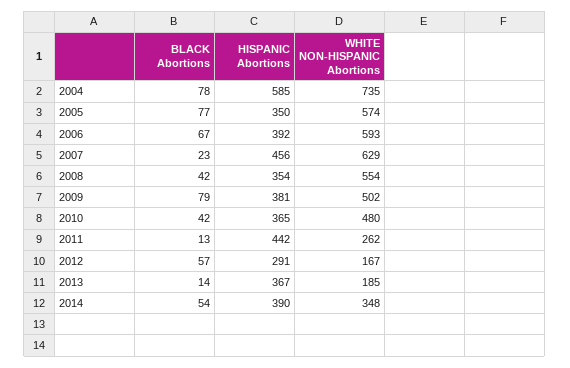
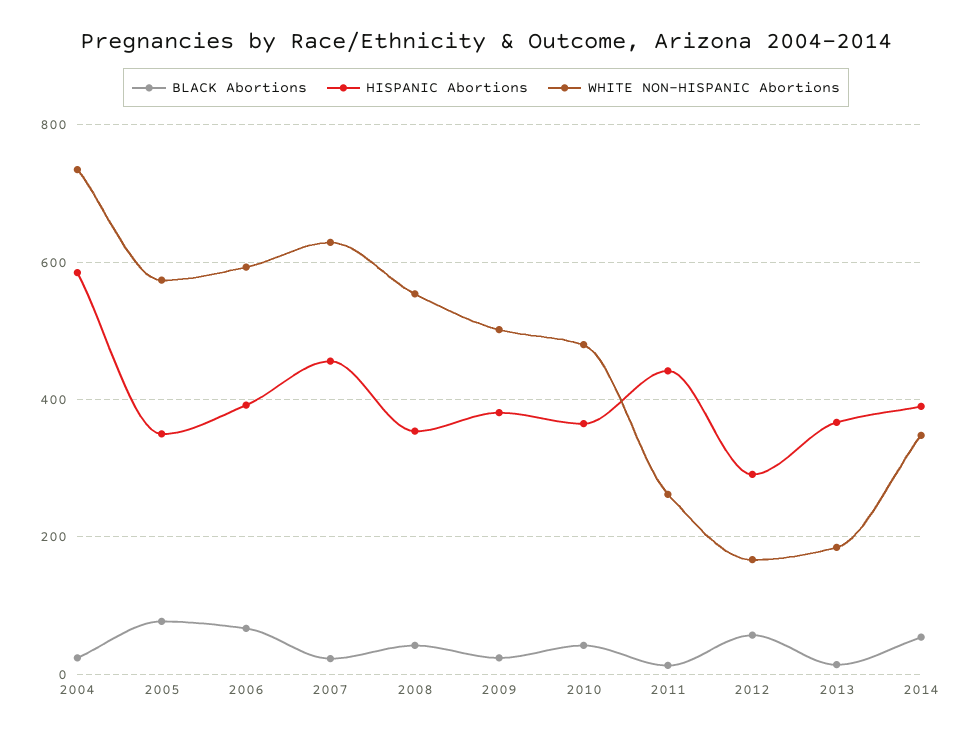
BLACK Abortions, 2004: 78 -> 20
BLACK Abortions, 2009: 79 -> 20

